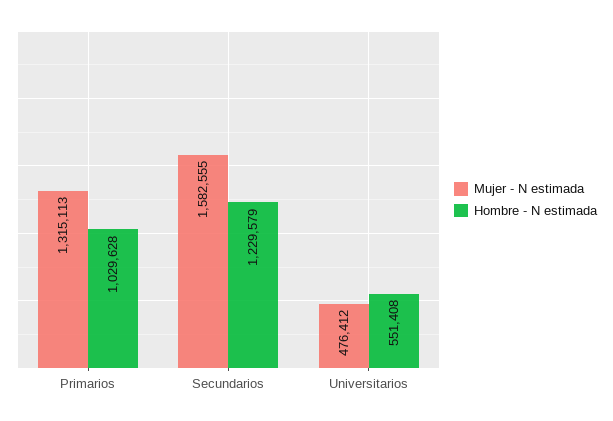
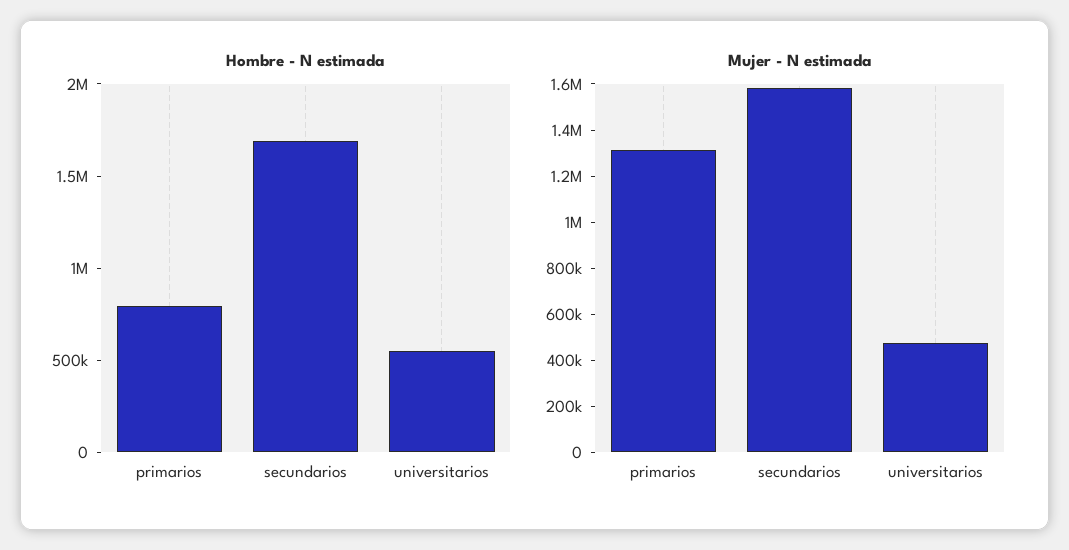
Hombre - N estimada, Primarios: 1029628 -> 800000
Hombre - N estimada, Secundarios: 1229579 -> 1700000

